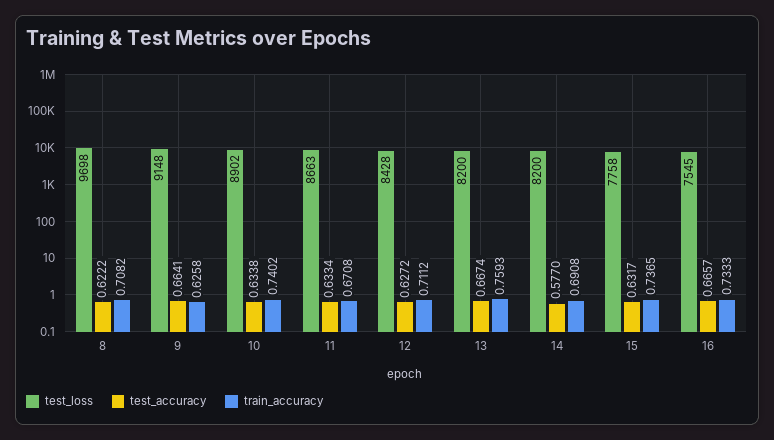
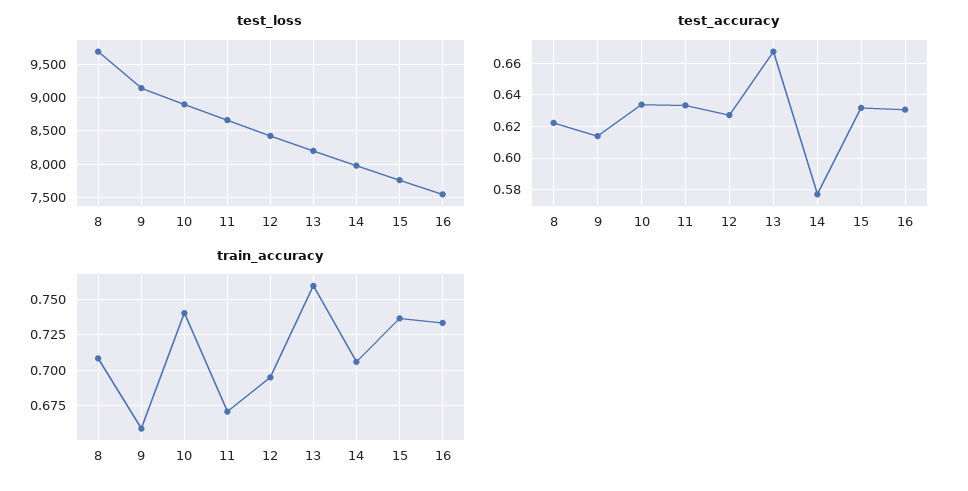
test_accuracy, 9: 0.6641 -> 0.615
train_accuracy, 9: 0.6258 -> 0.66
train_accuracy, 12: 0.7112 -> 0.695
test_loss, 14: 8200 -> 8000
train_accuracy, 14: 0.6908 -> 0.705
test_accuracy, 16: 0.6657 -> 0.63

